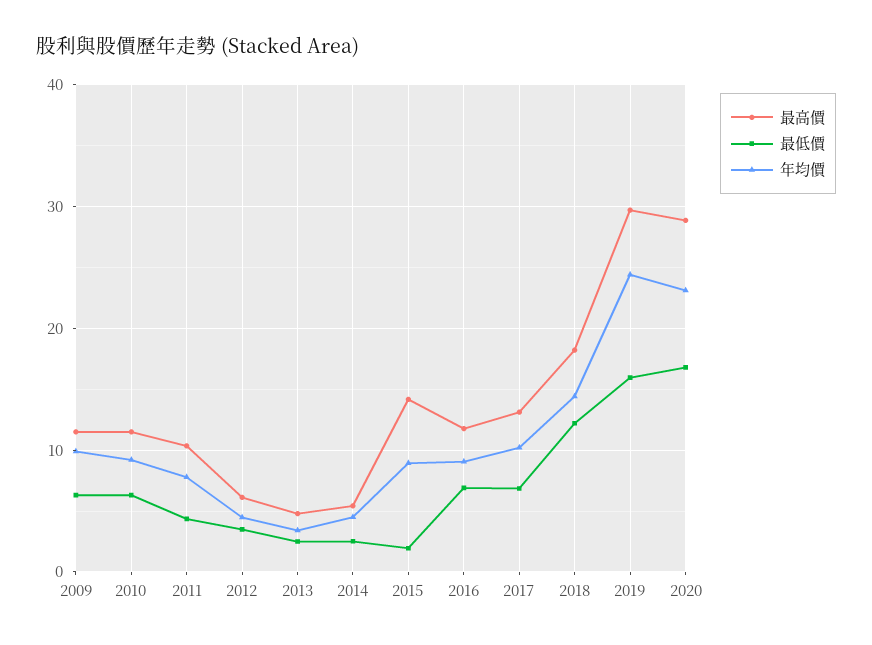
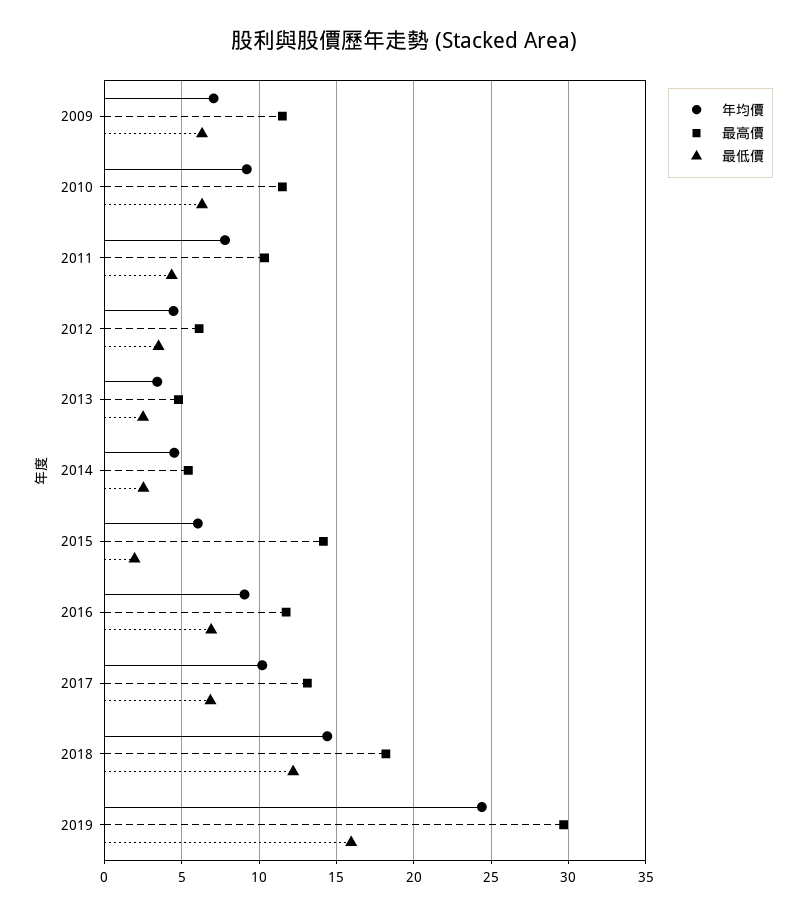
年均價, 2009: 10 -> 7
年均價, 2015: 9 -> 6
最高價, 2020: 29 -> none
最低價, 2020: 17 -> none
年均價, 2020: 23 -> none

